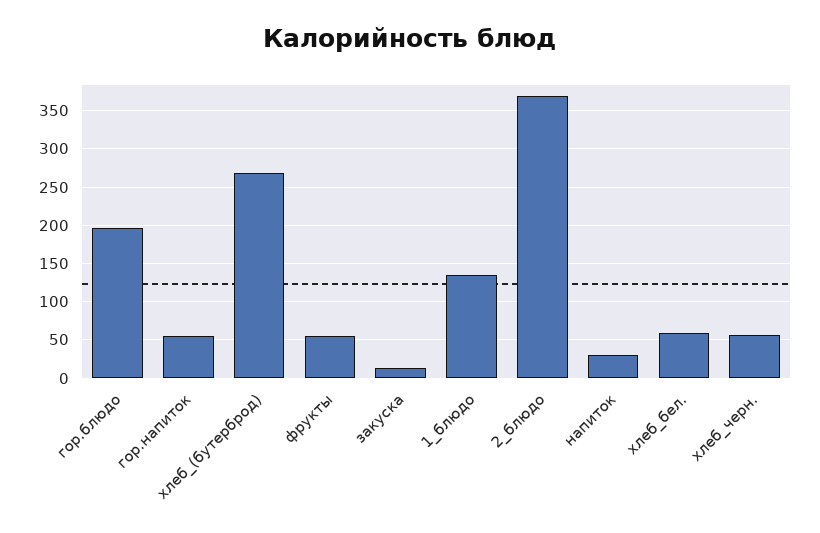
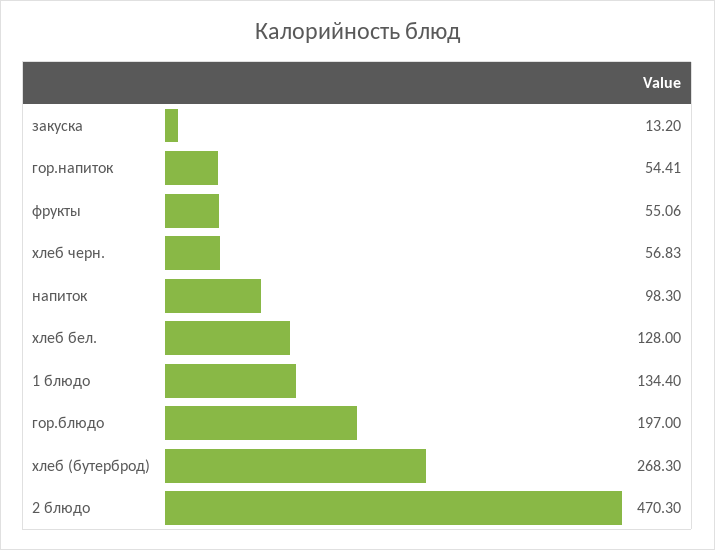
2_блюдо: 370 -> 470.3
напиток: 30 -> 98.3
хлеб_бел.: 60 -> 128

